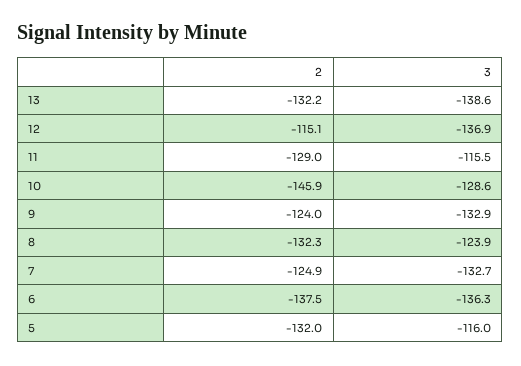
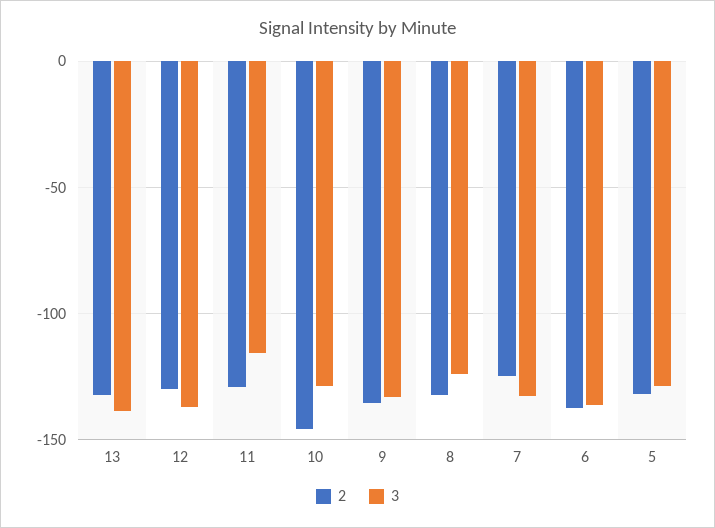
2, 12: -115.1 -> -130
2, 9: -124 -> -135
3, 5: -116 -> -130

